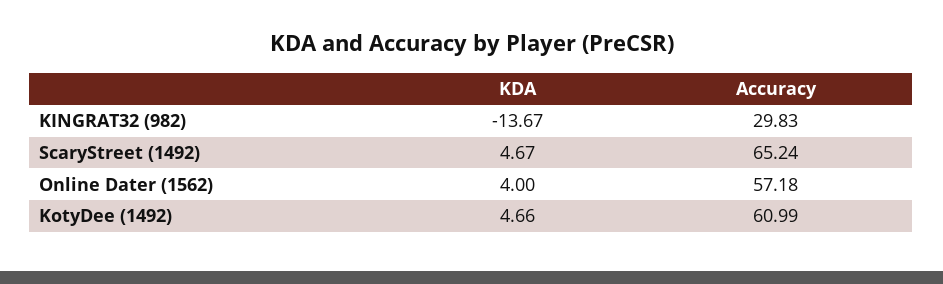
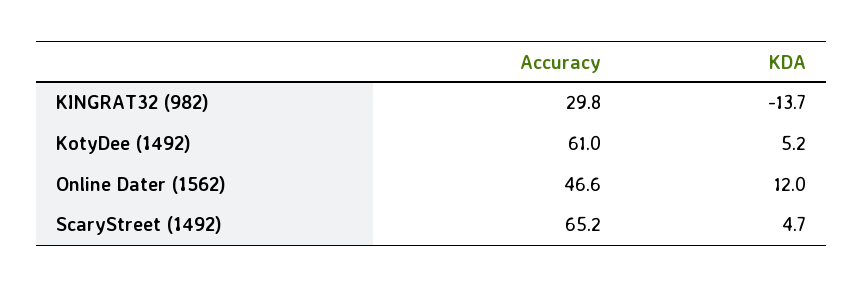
KDA, Online Dater (1562): 4 -> 12
Accuracy, Online Dater (1562): 57.18 -> 46.6
KDA, KotyDee (1492): 4.66 -> 5.2

